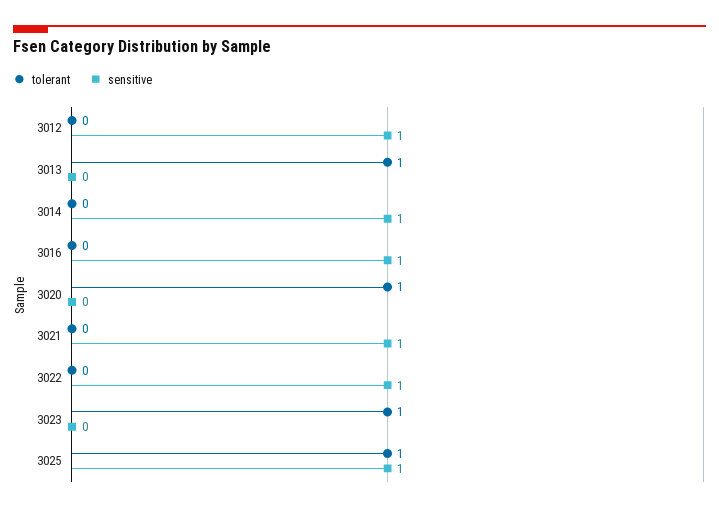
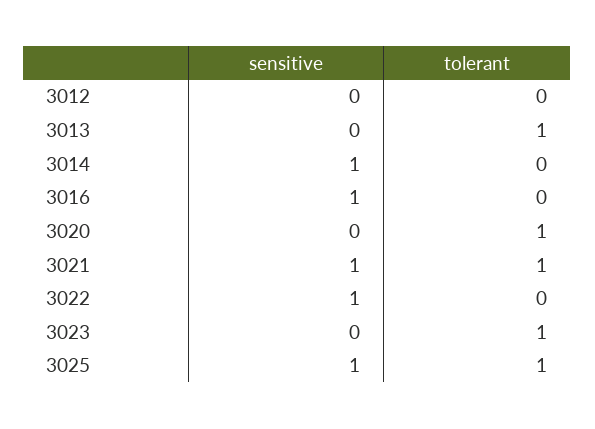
sensitive, 3012: 1 -> 0
tolerant, 3021: 0 -> 1

